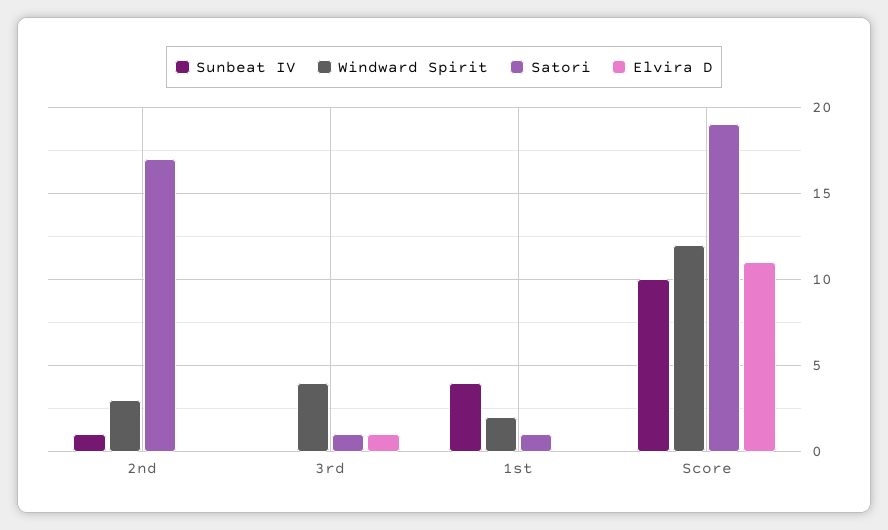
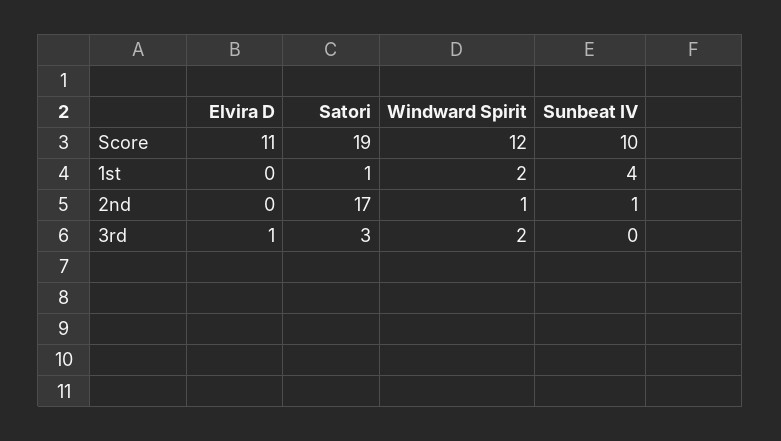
Windward Spirit, 2nd: 3 -> 1
Windward Spirit, 3rd: 4 -> 2
Satori, 3rd: 1 -> 3

